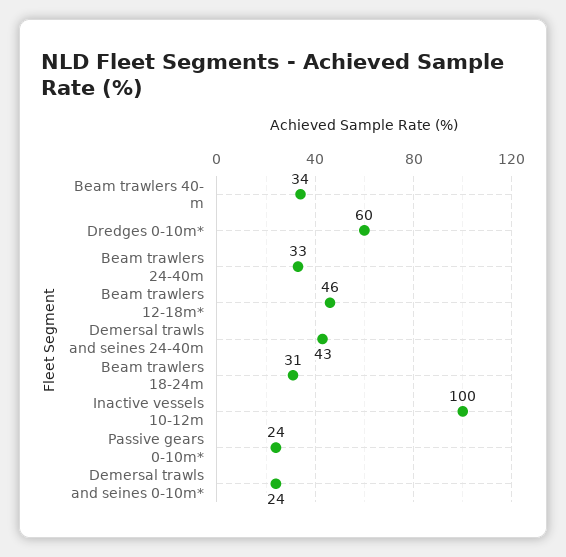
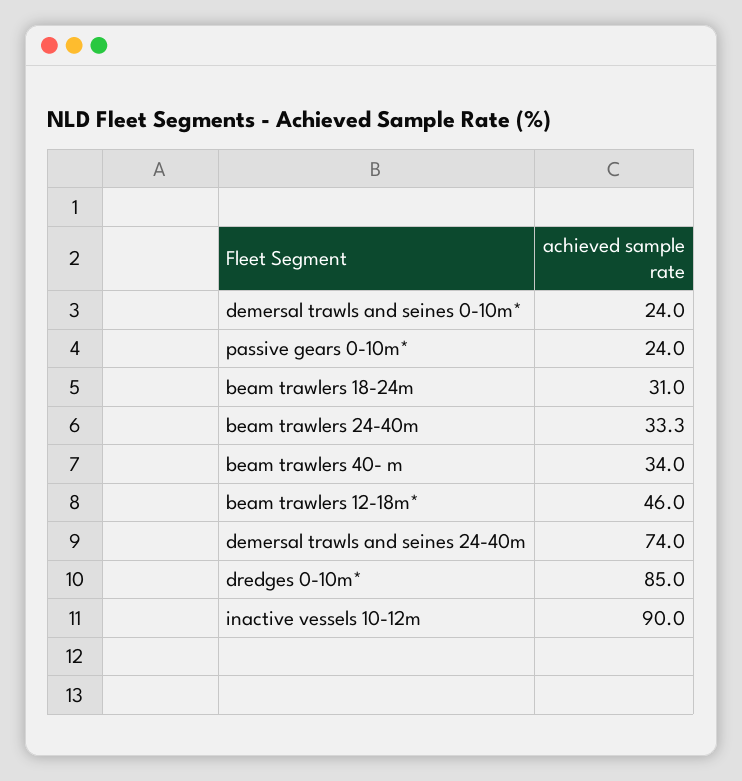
Dredges 0-10m*: 60 -> 85
Demersal trawls and seines 24-40m: 43 -> 74
Inactive vessels 10-12m: 100 -> 90

